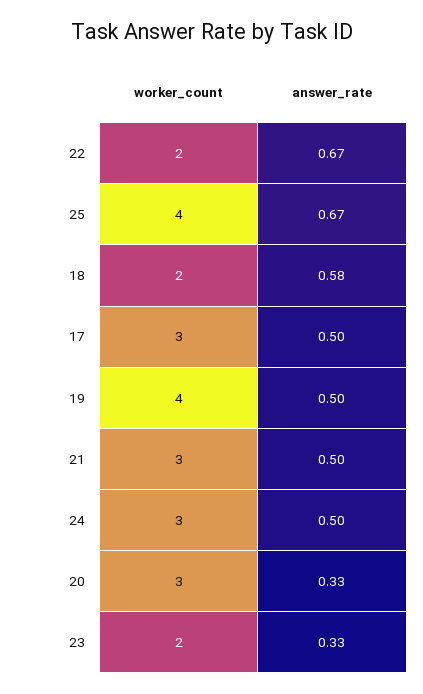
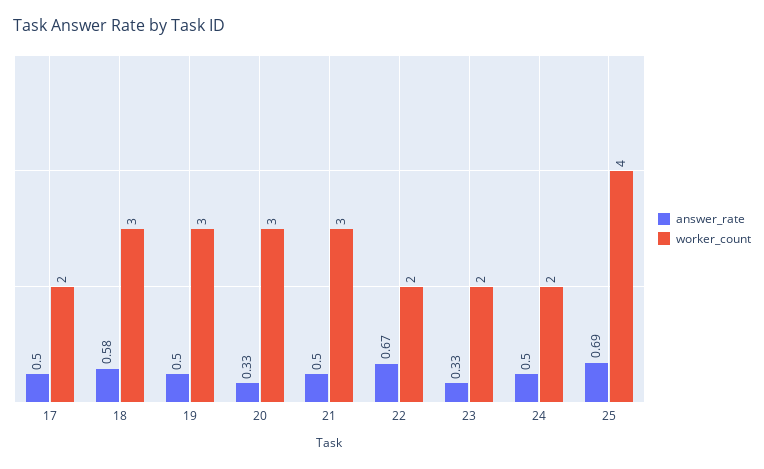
answer_rate, 25: 0.67 -> 0.69
worker_count, 18: 2 -> 3
worker_count, 17: 3 -> 2
worker_count, 19: 4 -> 3
worker_count, 24: 3 -> 2

